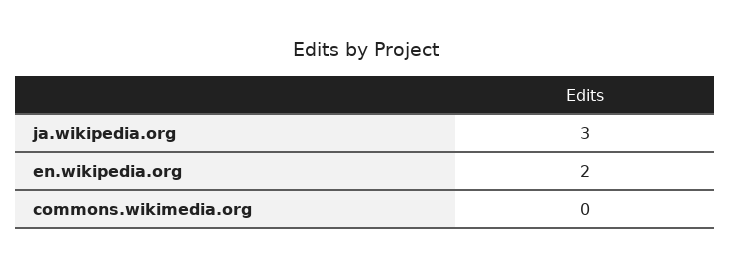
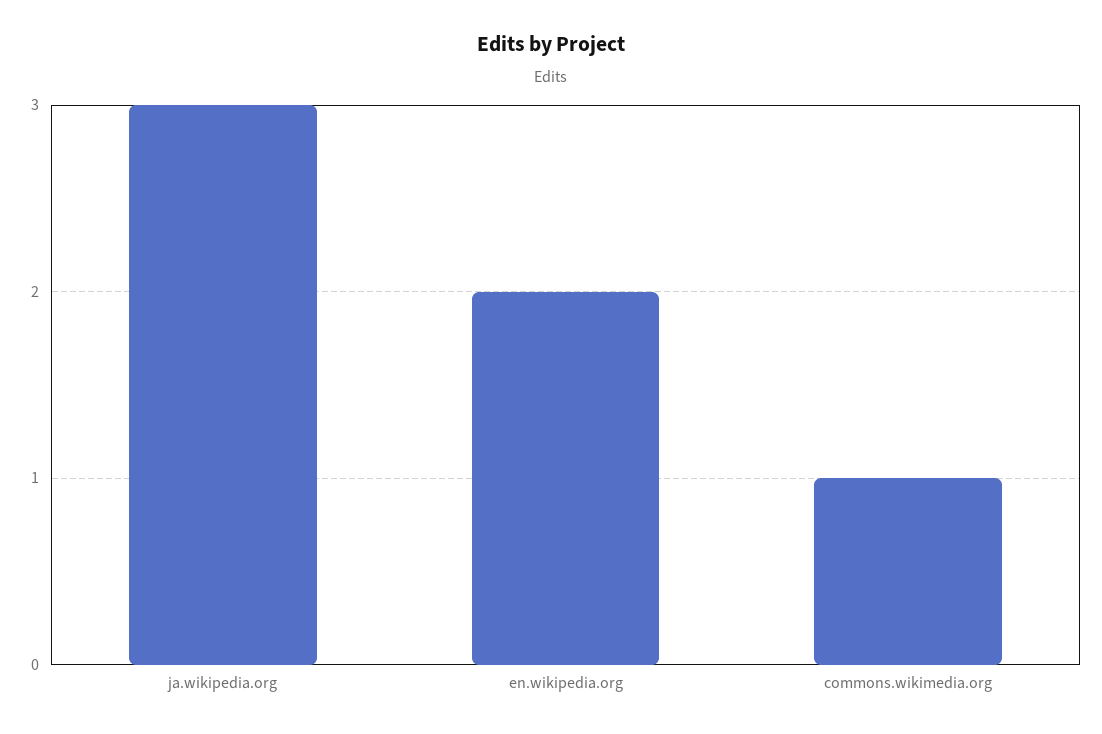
commons.wikimedia.org: 0 -> 1

